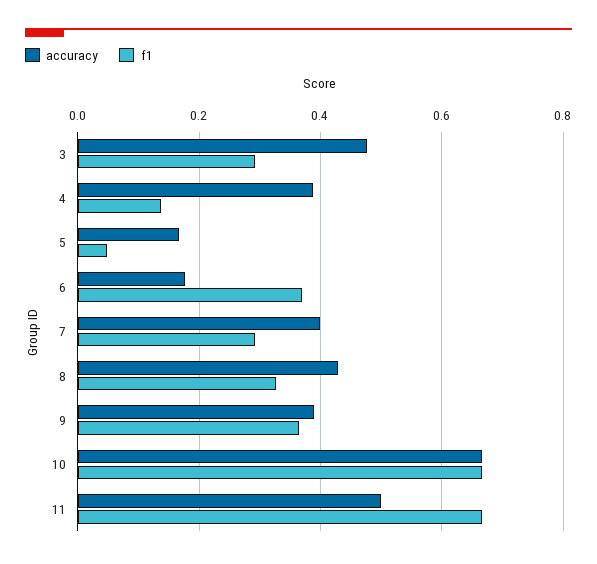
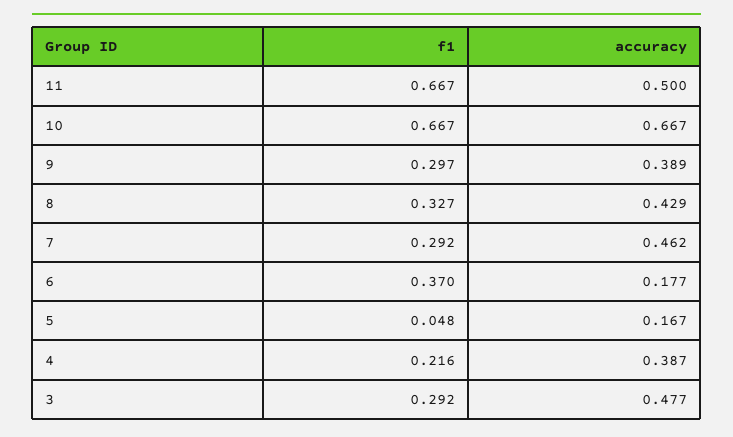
f1, 4: 0.14 -> 0.216
accuracy, 7: 0.4 -> 0.462
f1, 9: 0.36 -> 0.297

